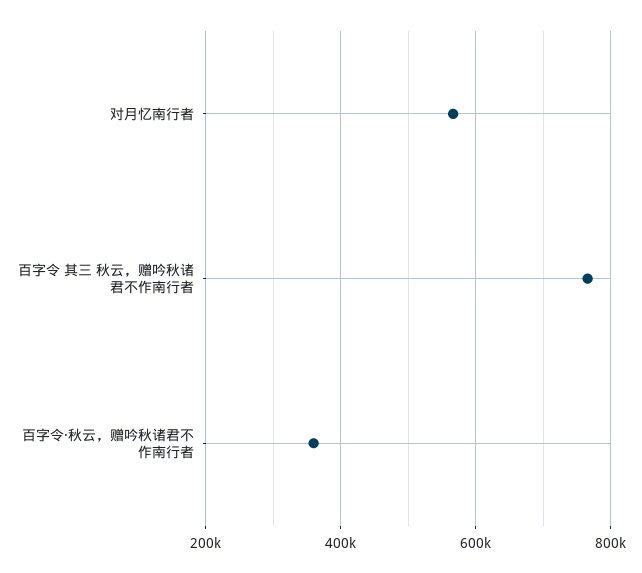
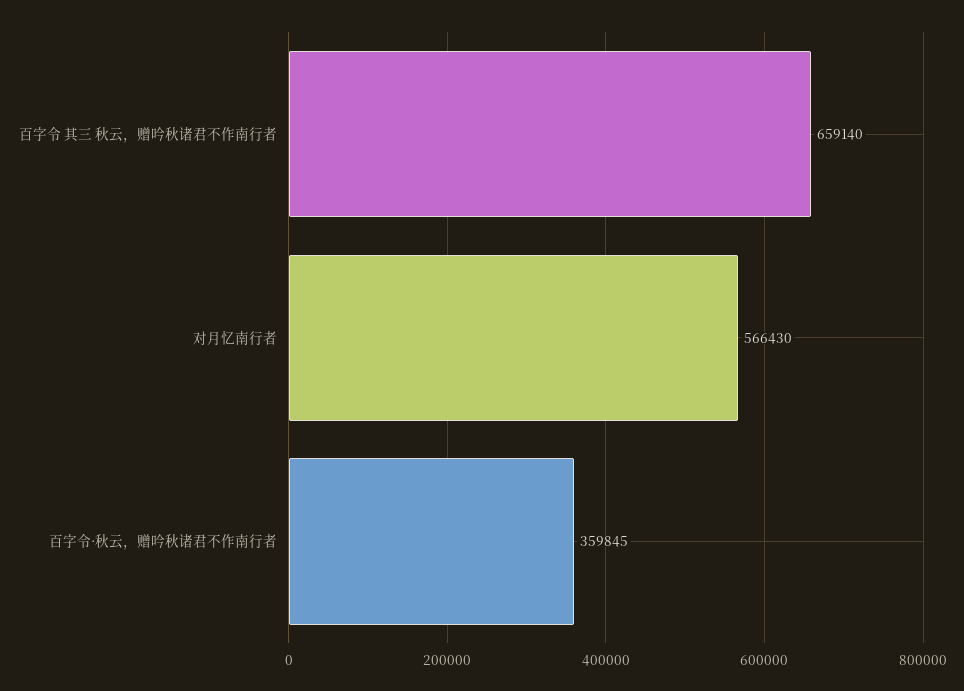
百字令 其三 秋云，赠吟秋诸君不作南行者: 760000 -> 659140

